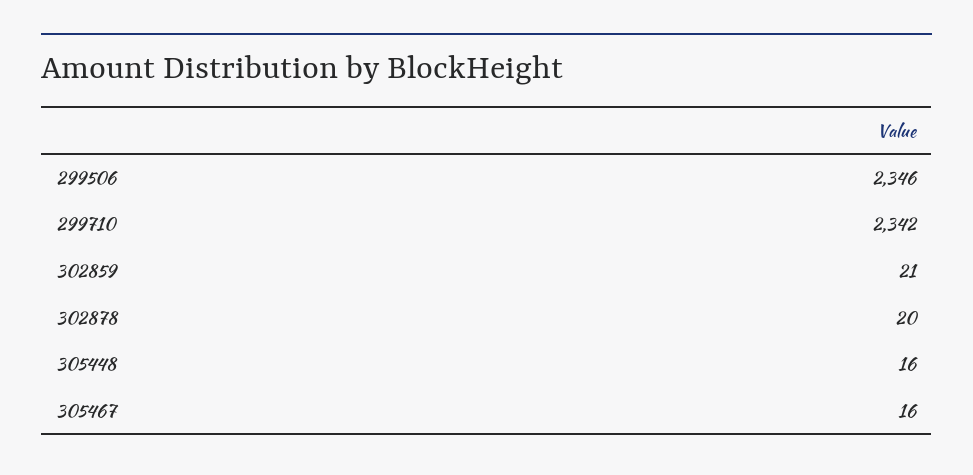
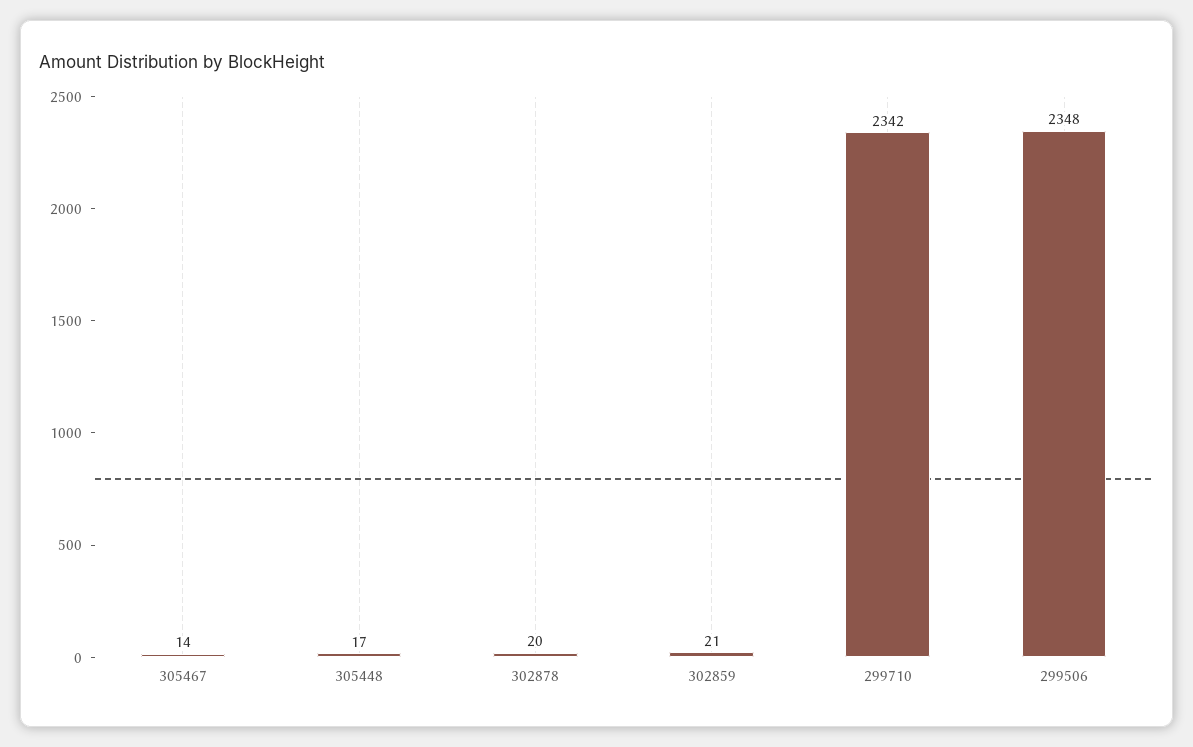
299506: 2346 -> 2348
305448: 16 -> 17
305467: 16 -> 14

